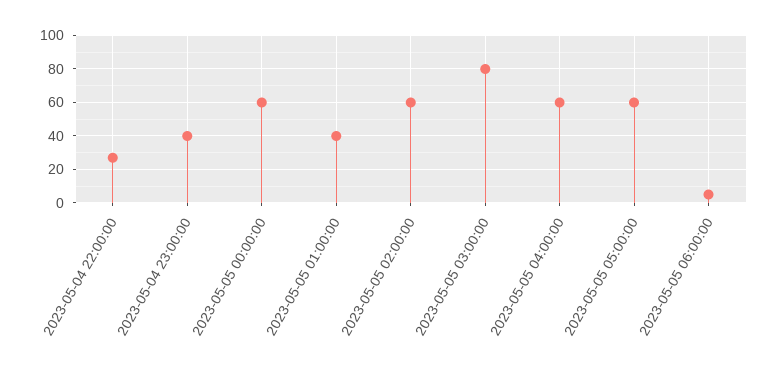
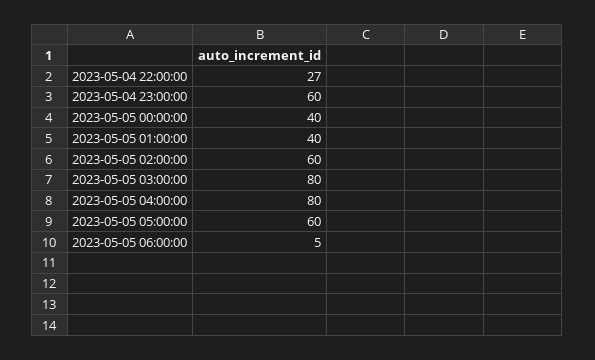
2023-05-04 23:00:00: 40 -> 60
2023-05-05 00:00:00: 60 -> 40
2023-05-05 04:00:00: 60 -> 80

